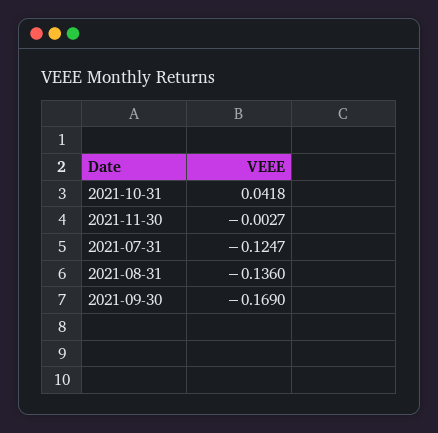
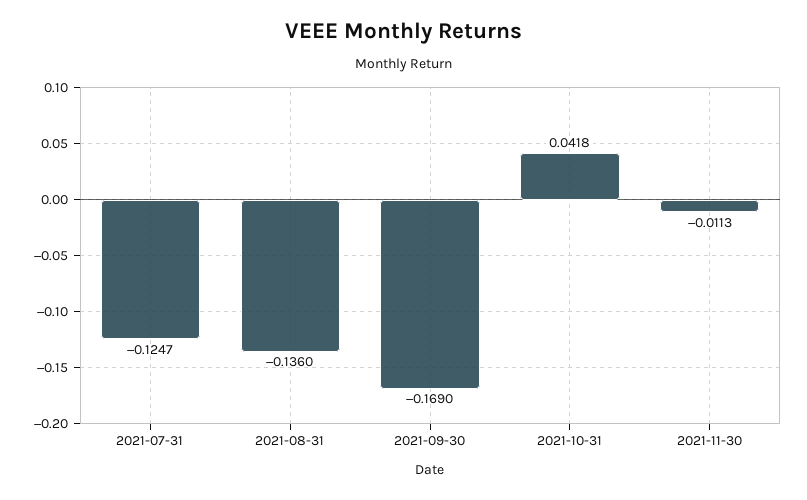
2021-11-30: -0.0027 -> -0.0113

